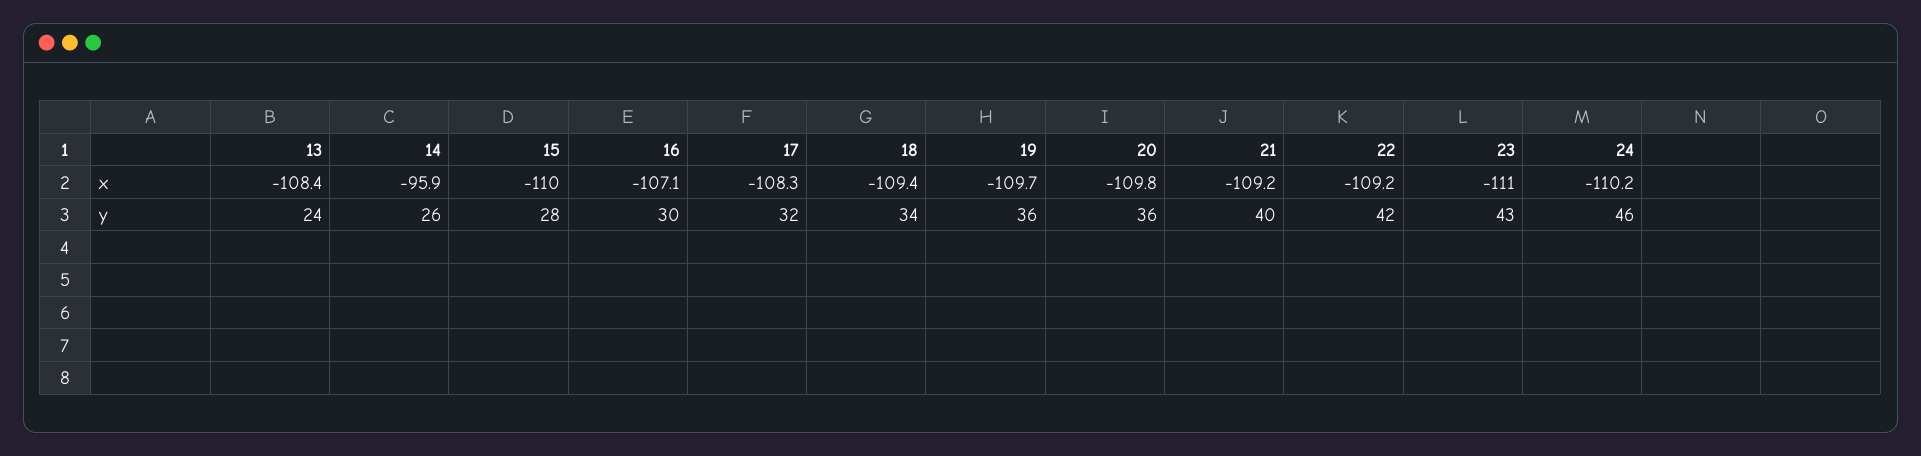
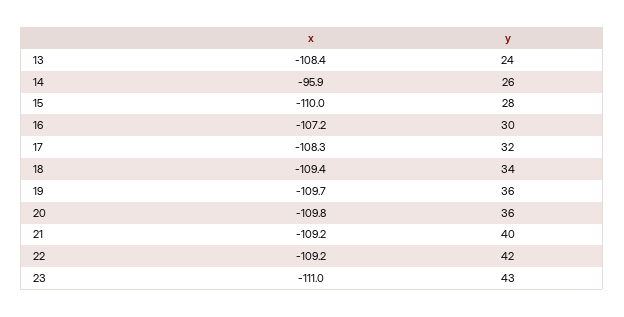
16, x: -107.1 -> -107.2
24, x: -110.2 -> none
24, y: 46 -> none

